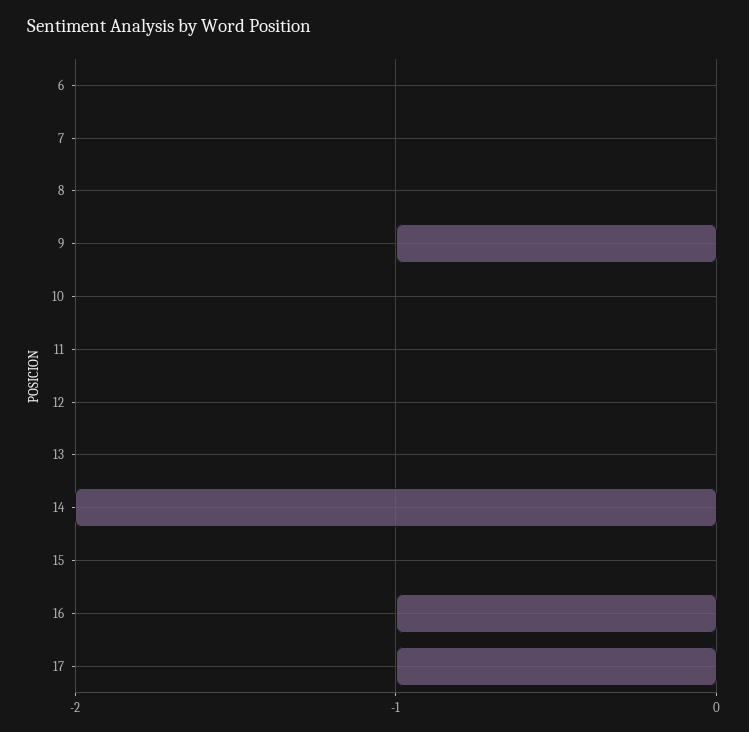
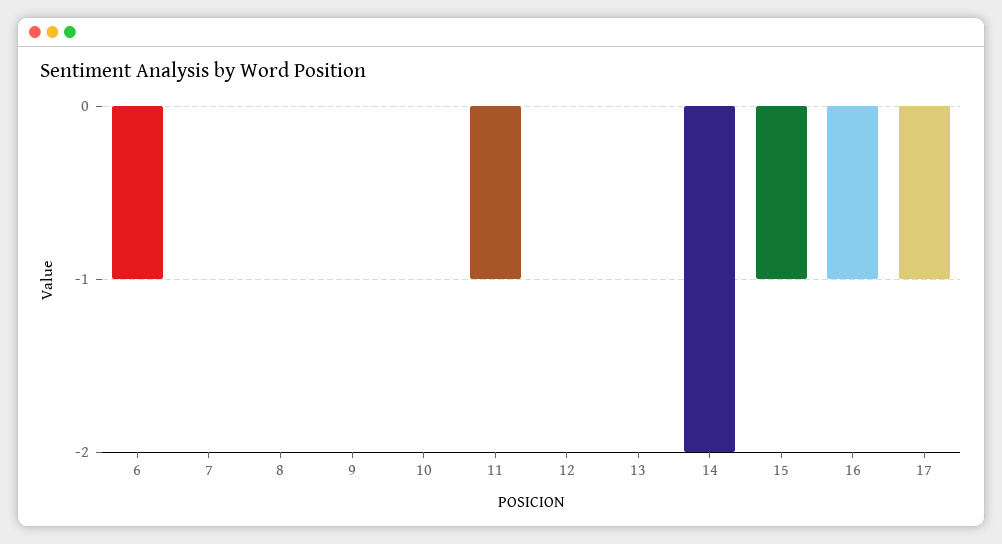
6: 0 -> -1
9: -1 -> 0
11: 0 -> -1
15: 0 -> -1

